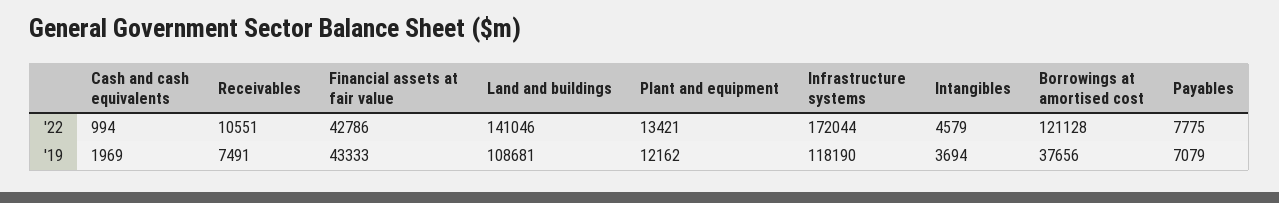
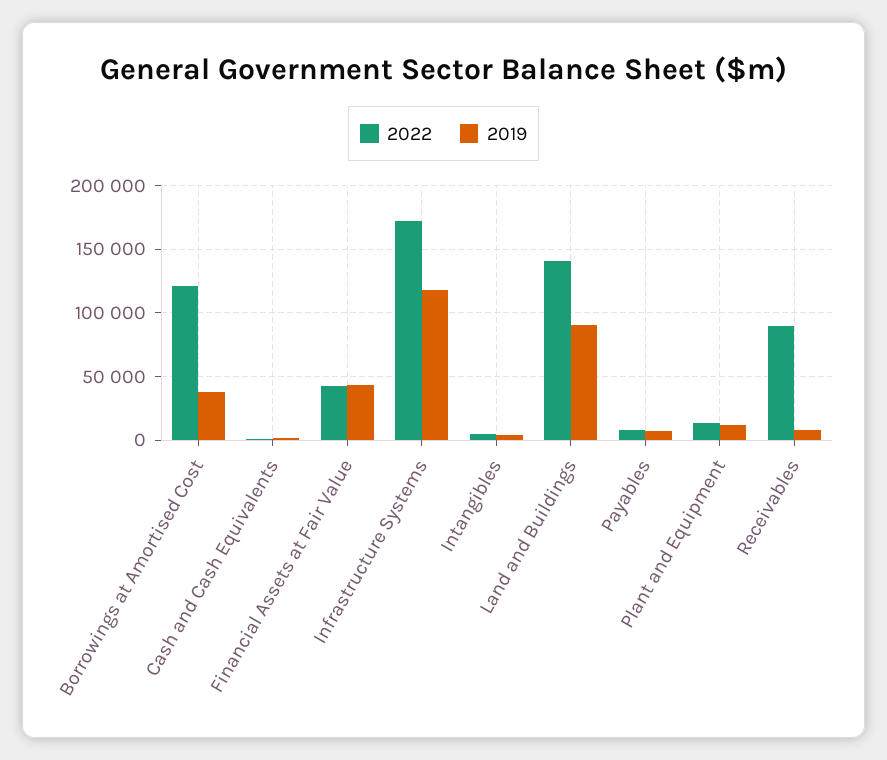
'22, Receivables: 10551 -> 90000
'19, Land and buildings: 108681 -> 90000

